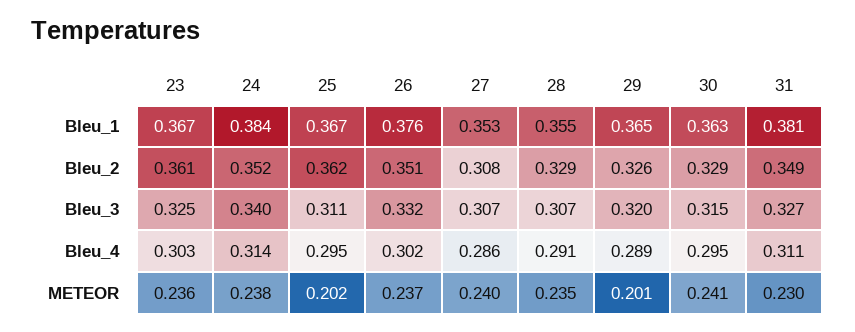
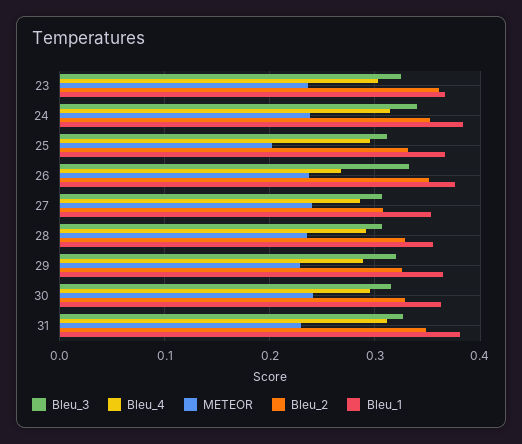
Bleu_2, 25: 0.362 -> 0.33
Bleu_4, 26: 0.302 -> 0.27
METEOR, 29: 0.201 -> 0.23

